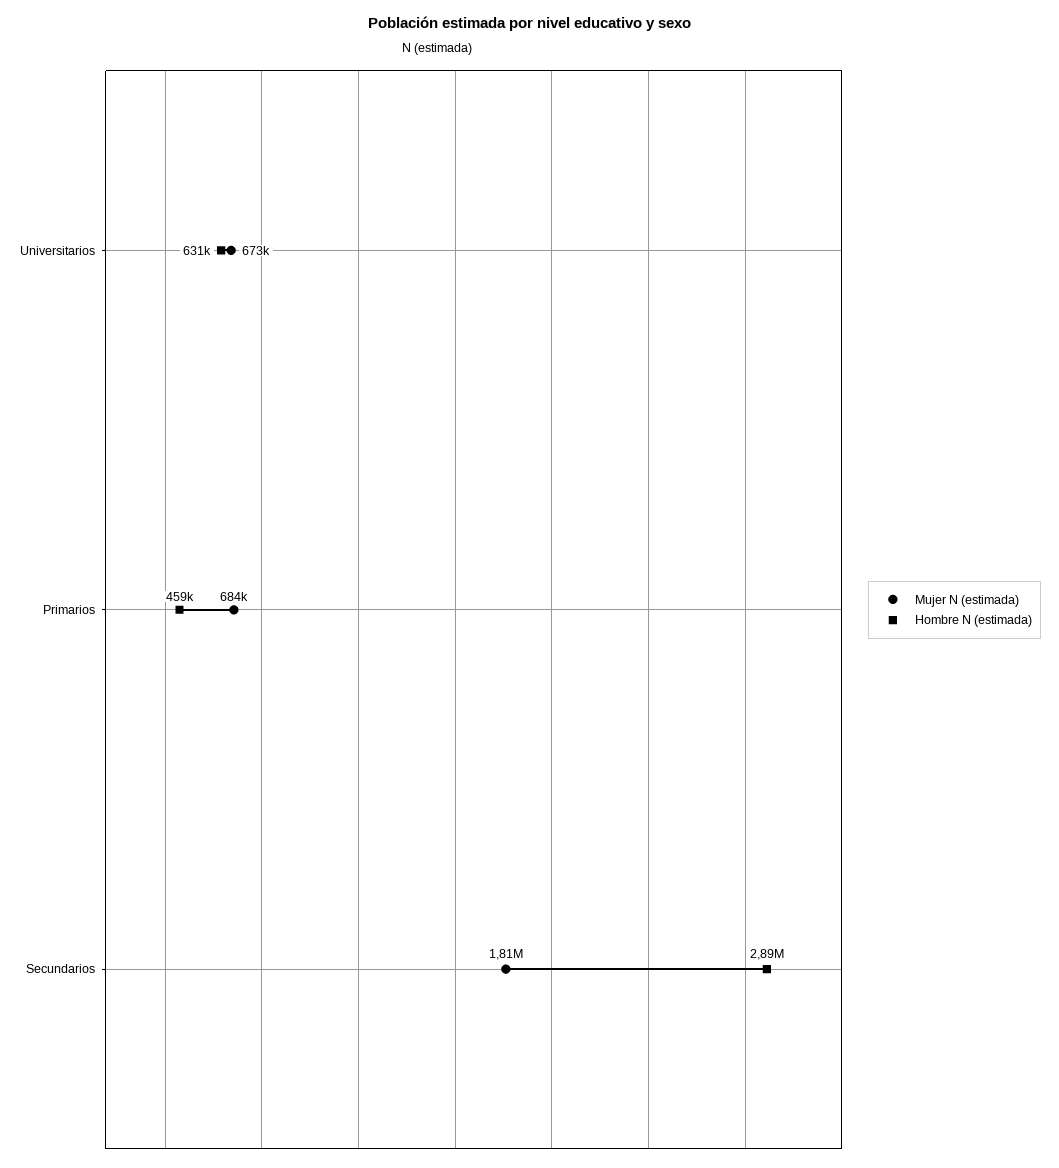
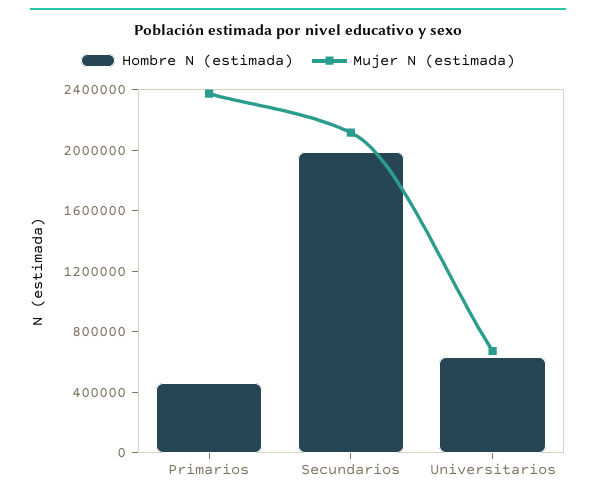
Mujer N (estimada), Primarios: 684000 -> 2400000
Mujer N (estimada), Secundarios: 1810000 -> 2100000
Hombre N (estimada), Secundarios: 2890000 -> 2000000

